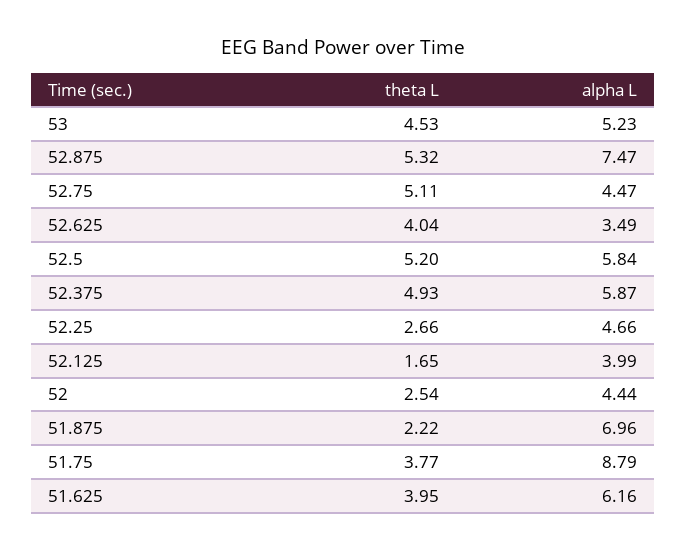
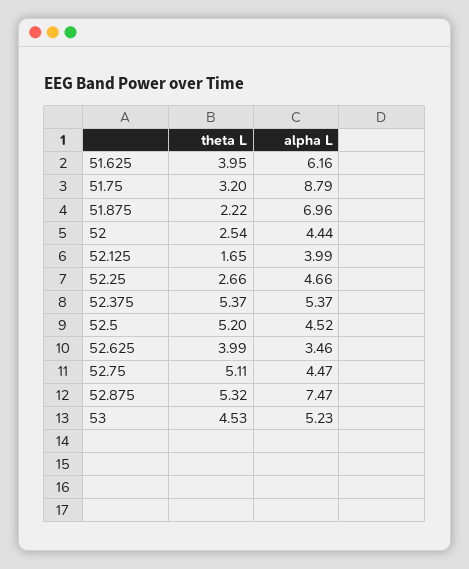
theta L, 52.625: 4.04 -> 3.99
alpha L, 52.625: 3.49 -> 3.46
alpha L, 52.5: 5.84 -> 4.52
theta L, 52.375: 4.93 -> 5.37
alpha L, 52.375: 5.87 -> 5.37
theta L, 51.75: 3.77 -> 3.2

